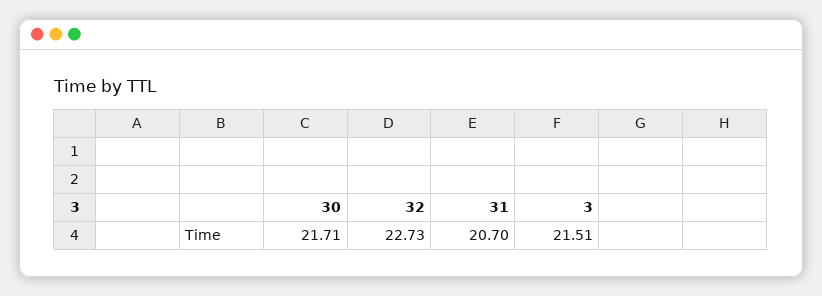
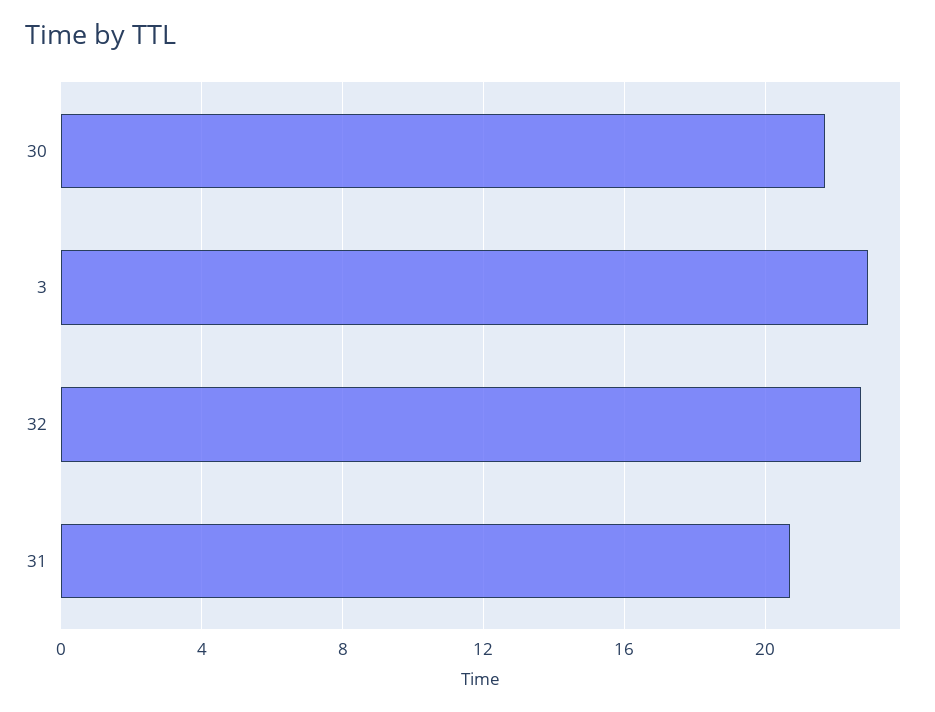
3: 21.51 -> 23

